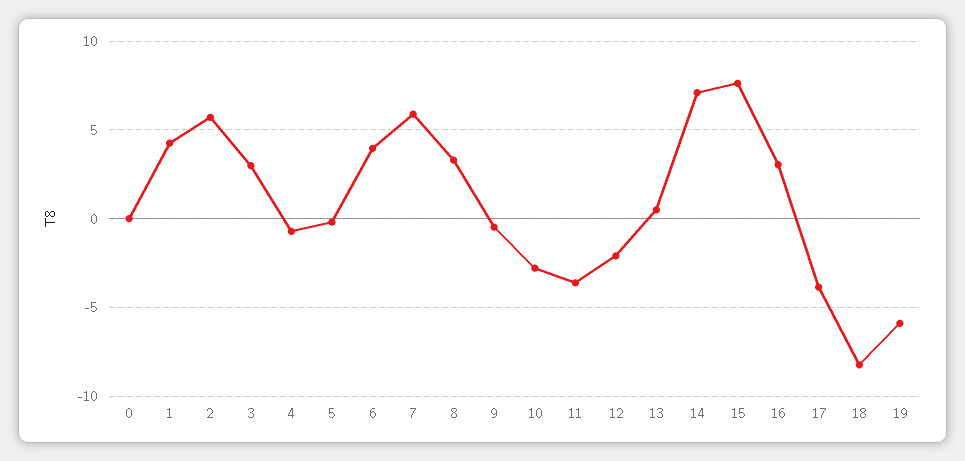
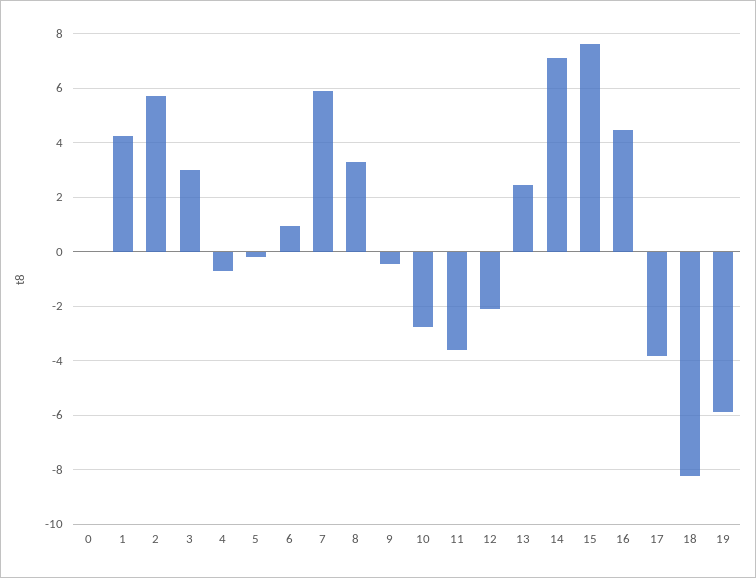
6: 4 -> 1
13: 0.5 -> 2.5
16: 3 -> 4.5

